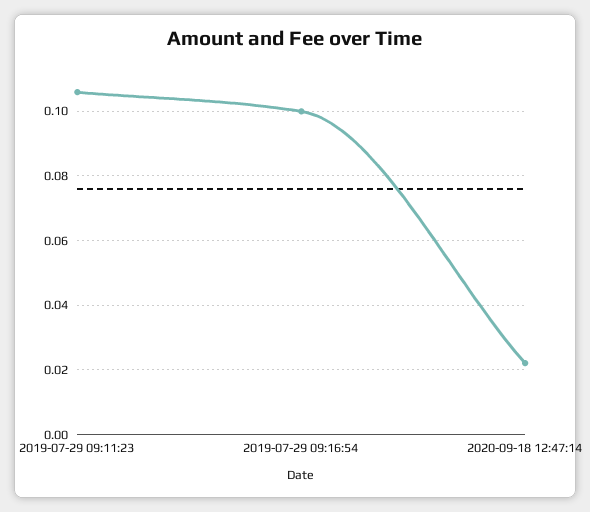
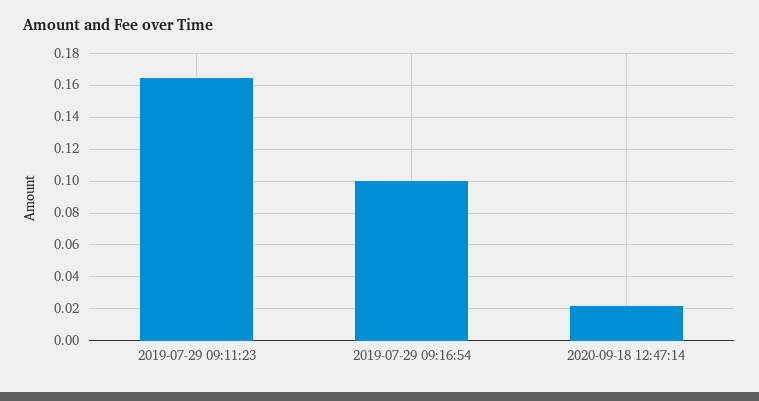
2019-07-29 09:11:23: 0.106 -> 0.165

